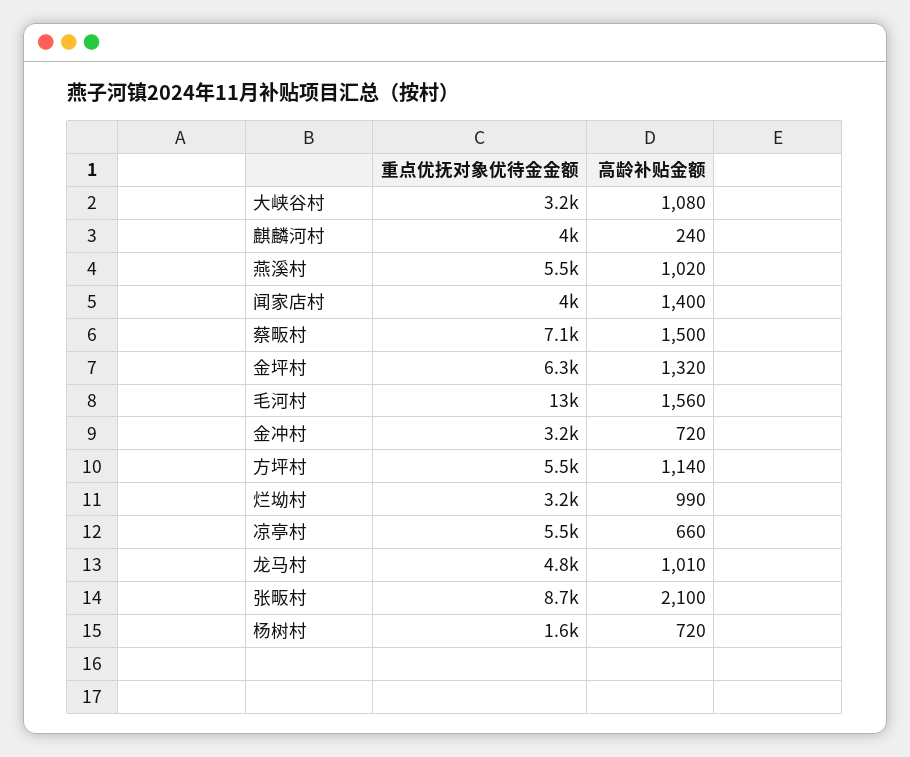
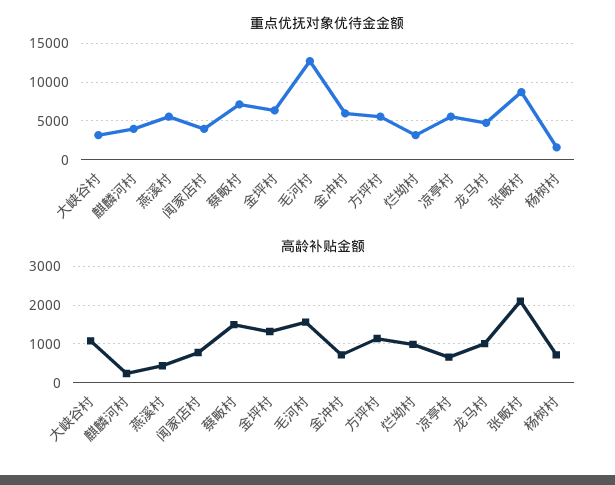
高龄补贴金额, 燕溪村: 1020 -> 400
高龄补贴金额, 闻家店村: 1400 -> 800
重点优抚对象优待金金额, 金冲村: 3200 -> 6000

